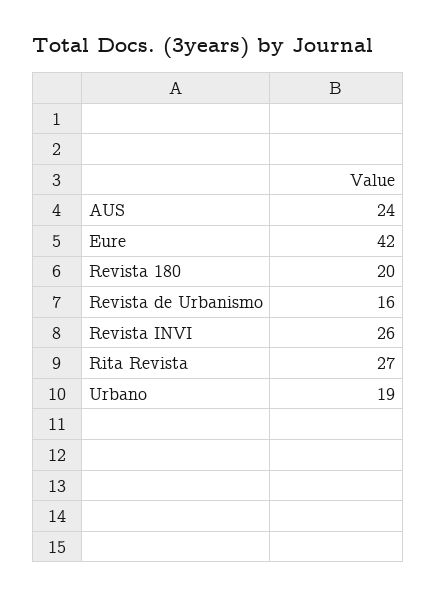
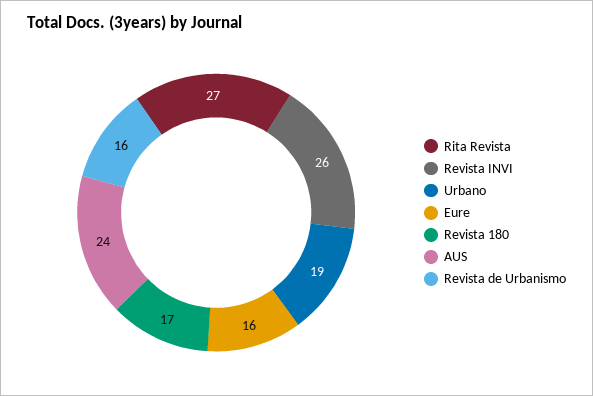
Eure: 42 -> 16
Revista 180: 20 -> 17

